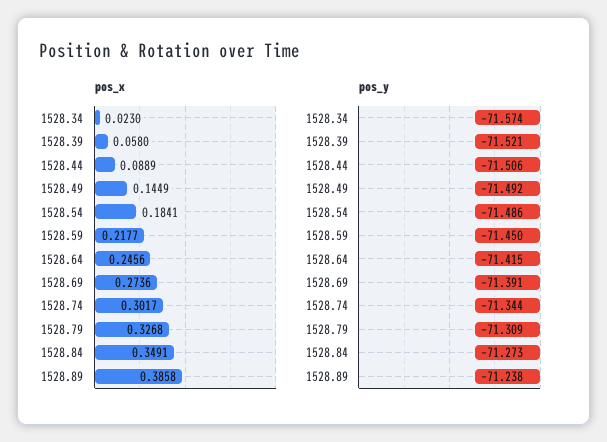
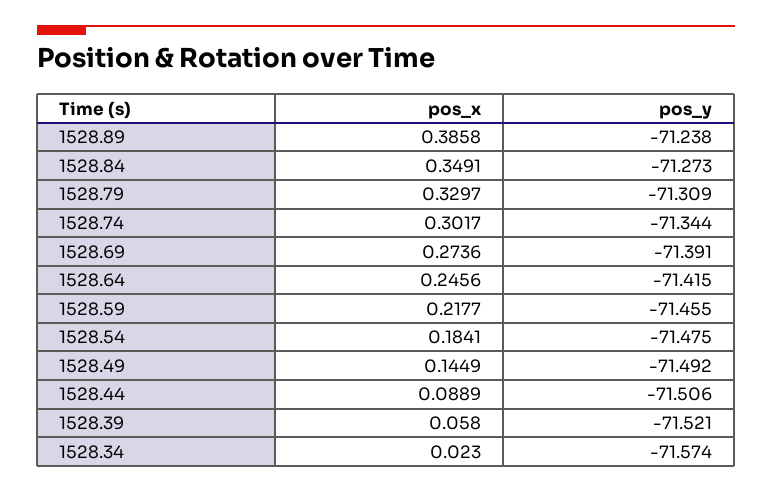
pos_x, 1528.79: 0.3268 -> 0.3297
pos_y, 1528.54: -71.486 -> -71.475
pos_y, 1528.59: -71.45 -> -71.455

